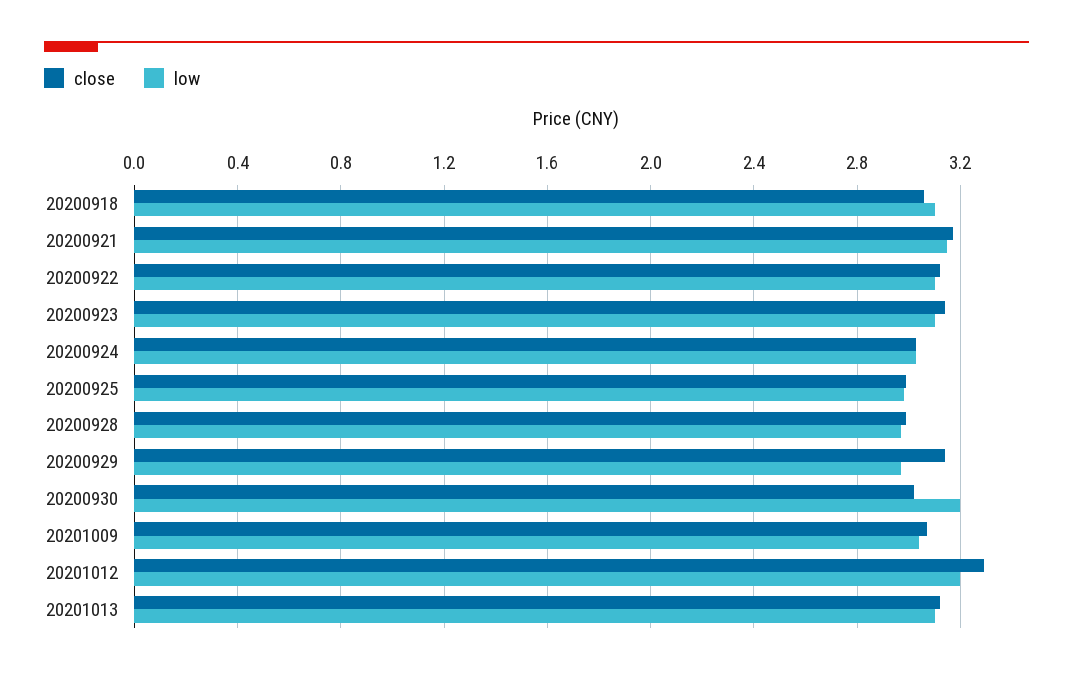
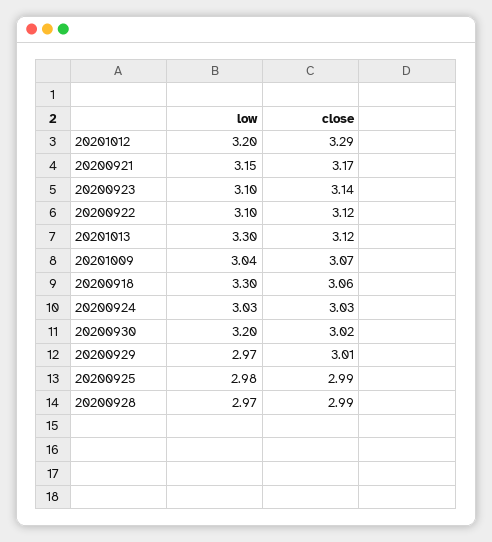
low, 20200918: 3.1 -> 3.3
close, 20200929: 3.15 -> 3.01
low, 20201013: 3.1 -> 3.3

